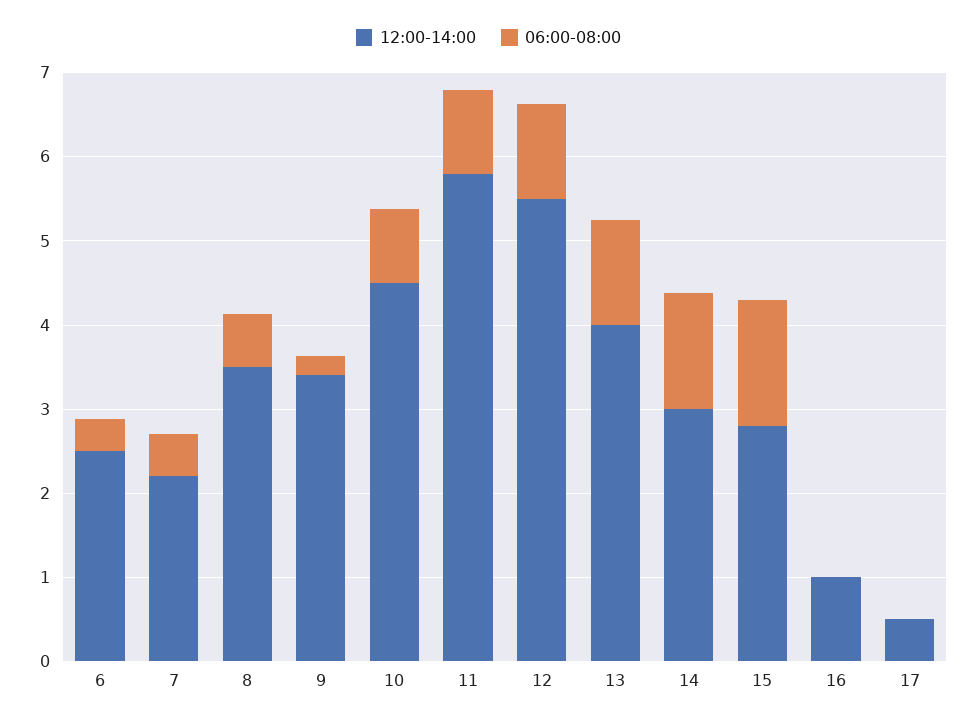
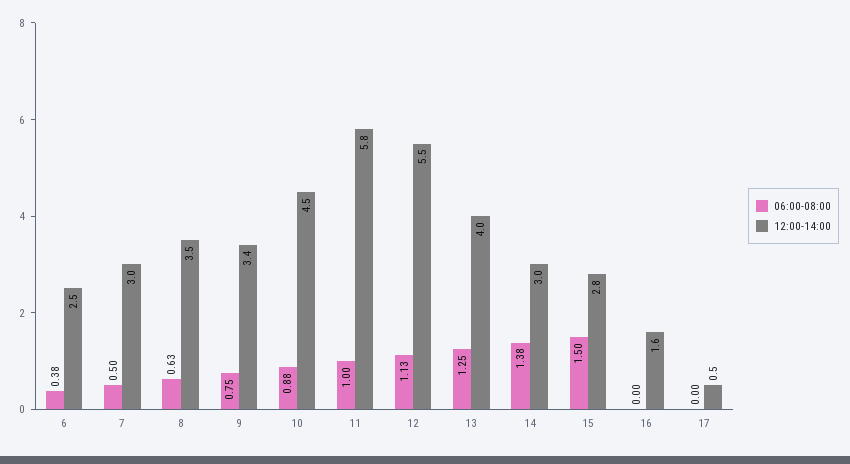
12:00-14:00, 7: 2.2 -> 3
06:00-08:00, 9: 0.2 -> 0.75
12:00-14:00, 16: 1 -> 1.6

